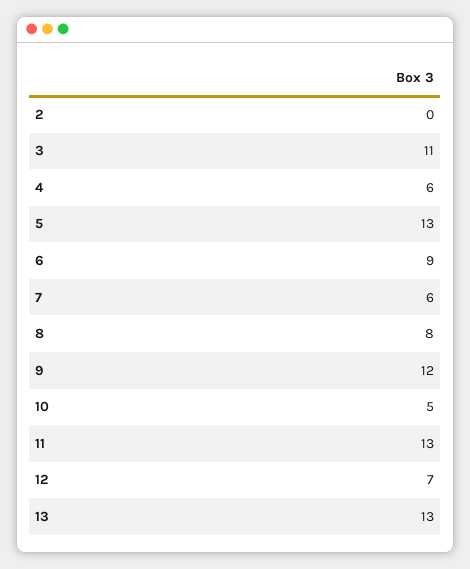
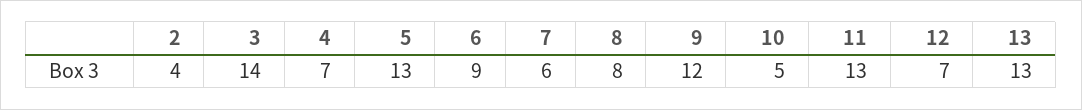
2: 0 -> 4
3: 11 -> 14
4: 6 -> 7

